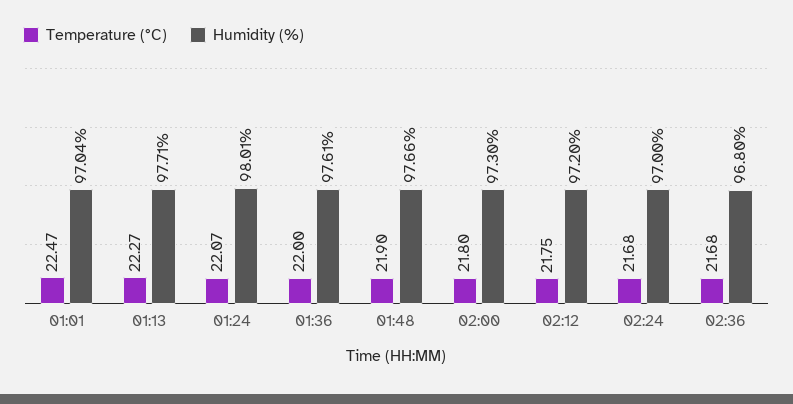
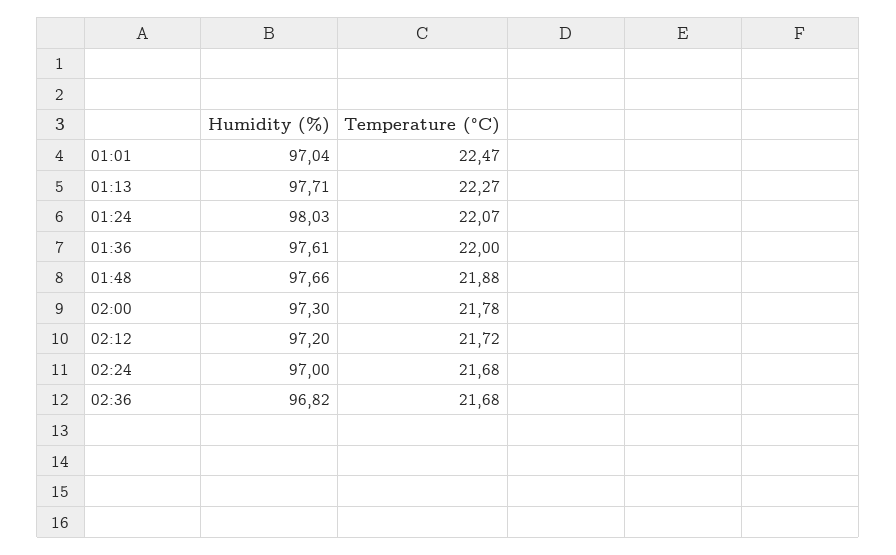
Humidity (%), 01:24: 98.01 -> 98.03
Temperature (°C), 01:48: 21.9 -> 21.88
Temperature (°C), 02:00: 21.8 -> 21.78
Temperature (°C), 02:12: 21.75 -> 21.72
Humidity (%), 02:36: 96.8 -> 96.82

